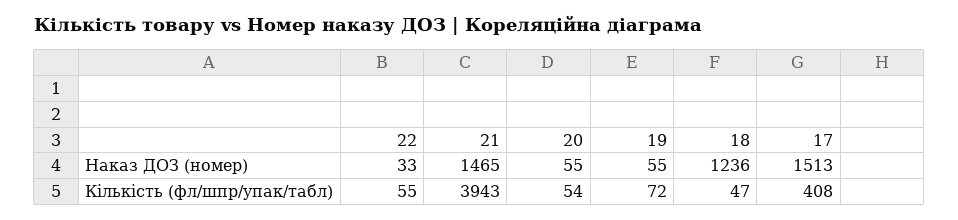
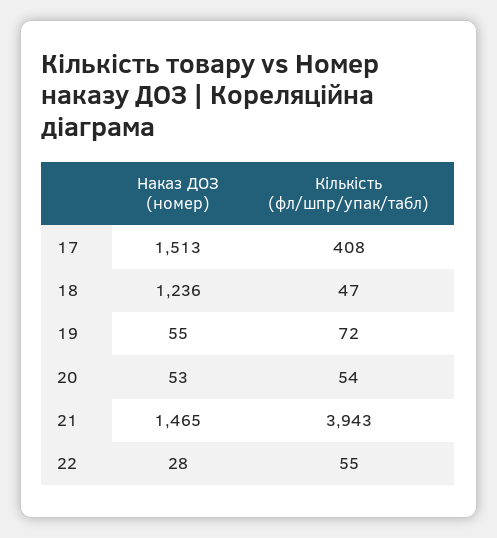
22, Наказ ДОЗ (номер): 33 -> 28
20, Наказ ДОЗ (номер): 55 -> 53

